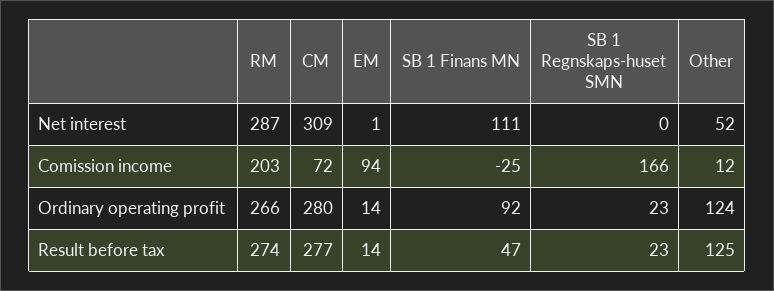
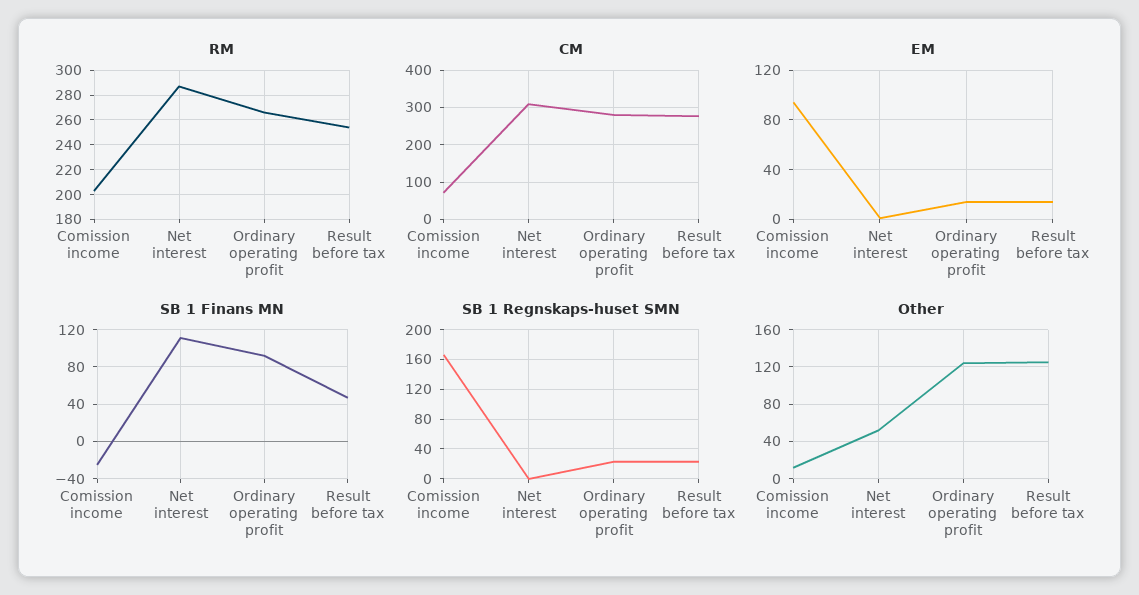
RM, Result before tax: 274 -> 255

